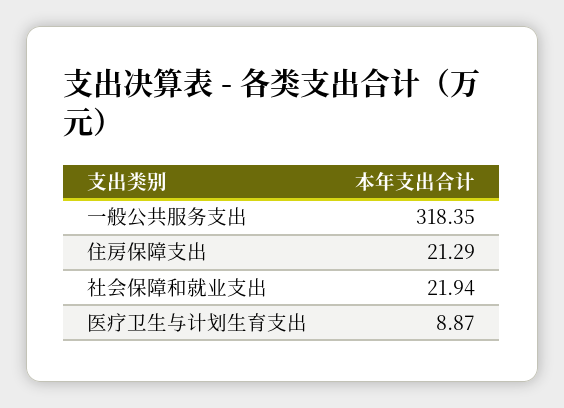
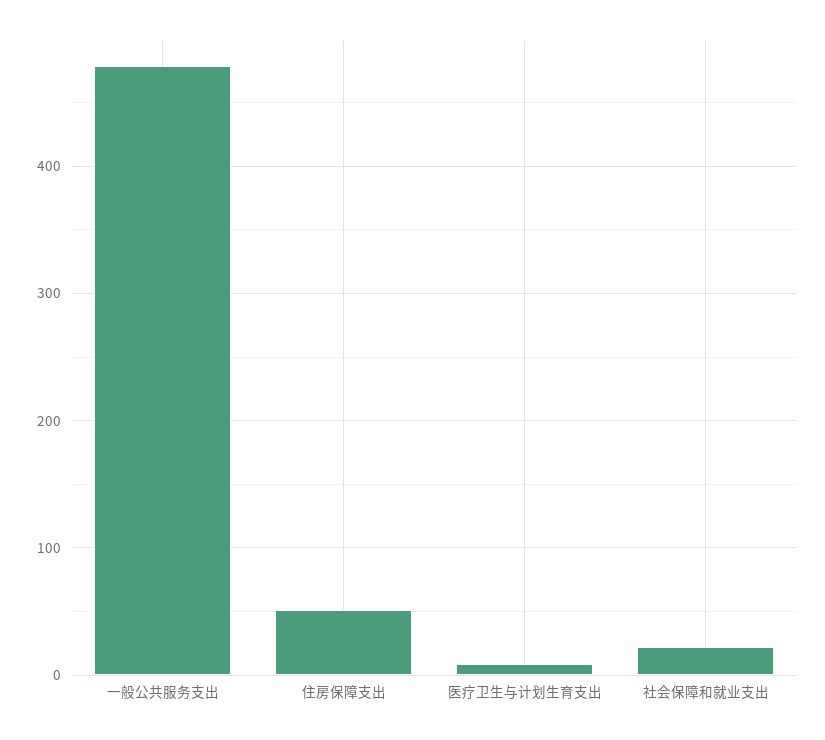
一般公共服务支出: 318.35 -> 480
住房保障支出: 21.29 -> 50

